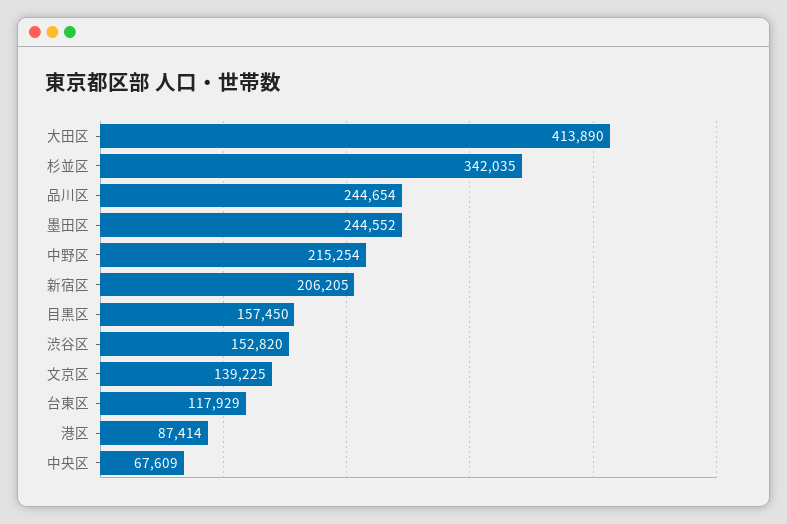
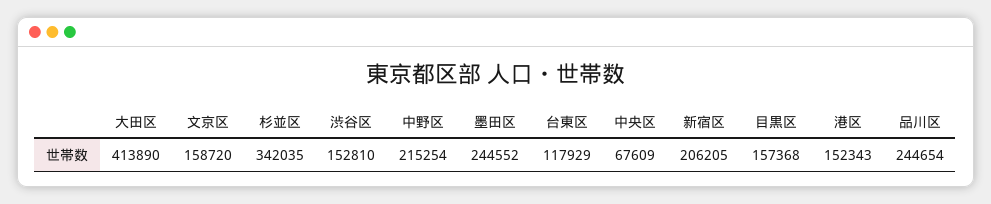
目黒区: 157450 -> 157368
渋谷区: 152820 -> 152810
文京区: 139225 -> 158720
港区: 87414 -> 152343

